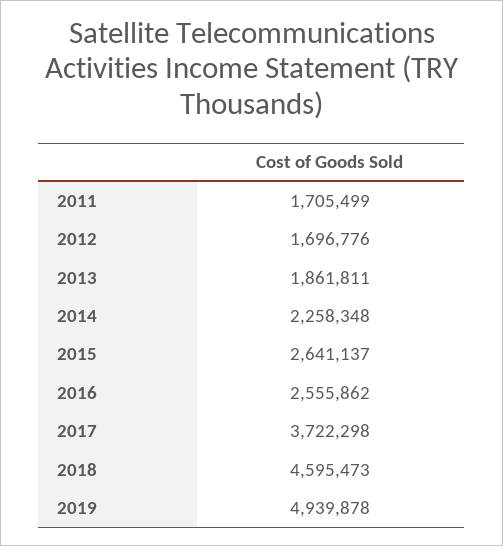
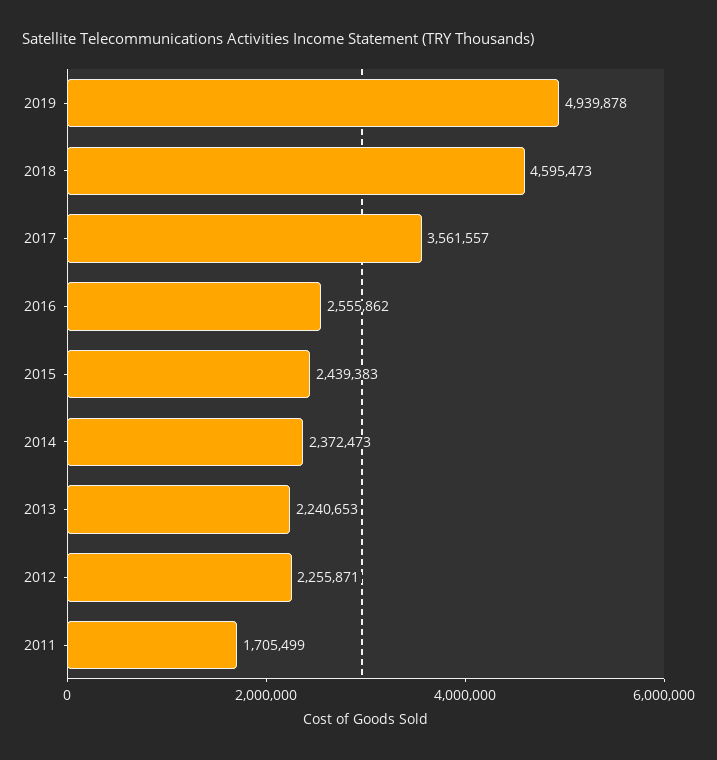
2012: 1696776 -> 2255871
2013: 1861811 -> 2240653
2014: 2258348 -> 2372473
2015: 2641137 -> 2439383
2017: 3722298 -> 3561557

